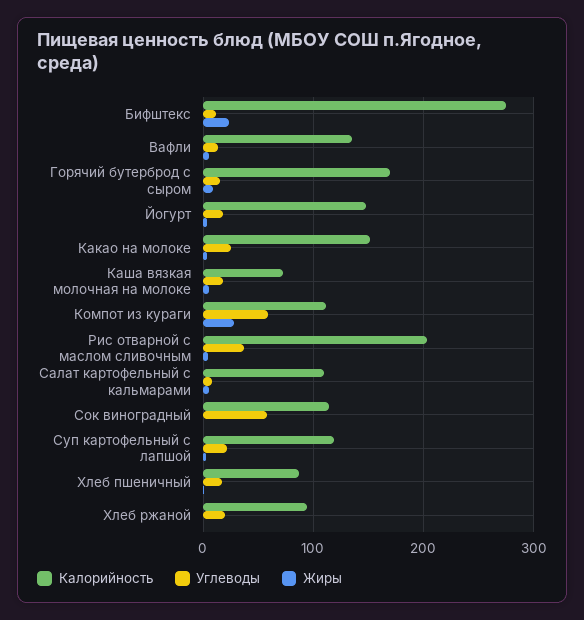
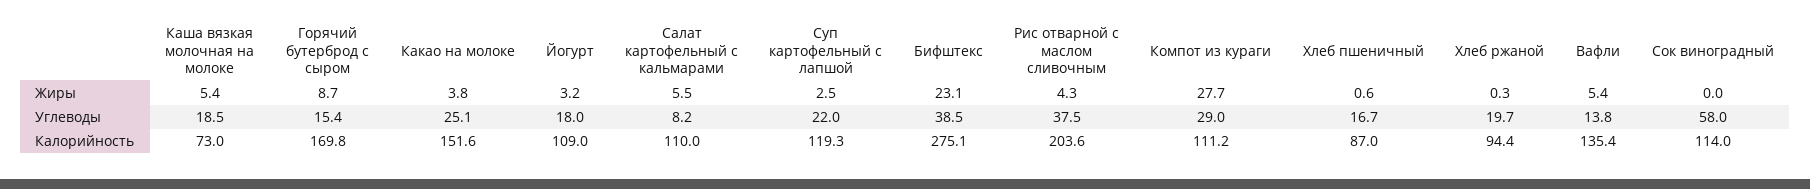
Углеводы, Бифштекс: 10 -> 38.5
Калорийность, Йогурт: 150 -> 109
Углеводы, Компот из кураги: 60 -> 29

